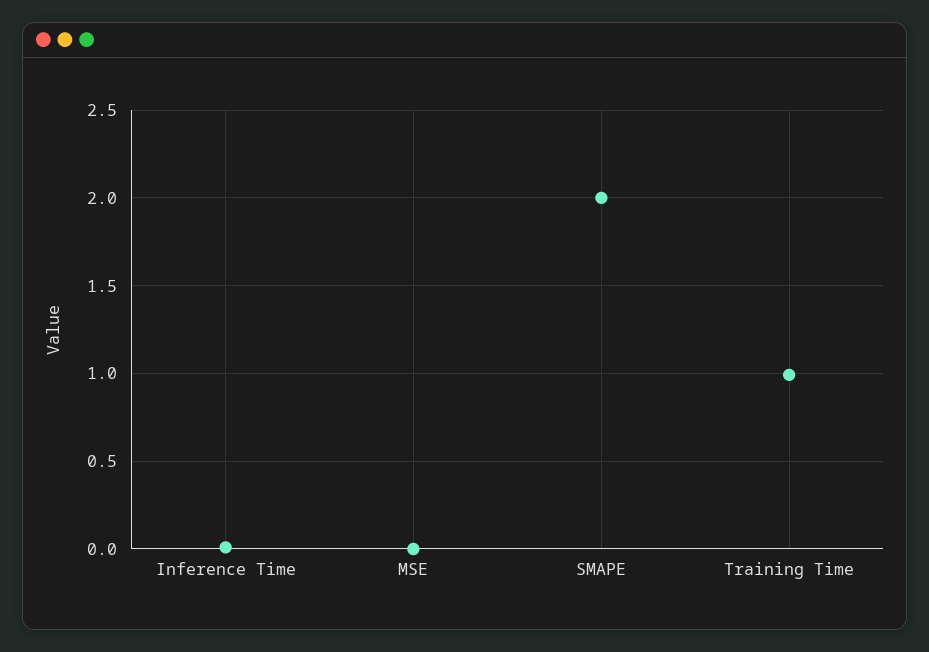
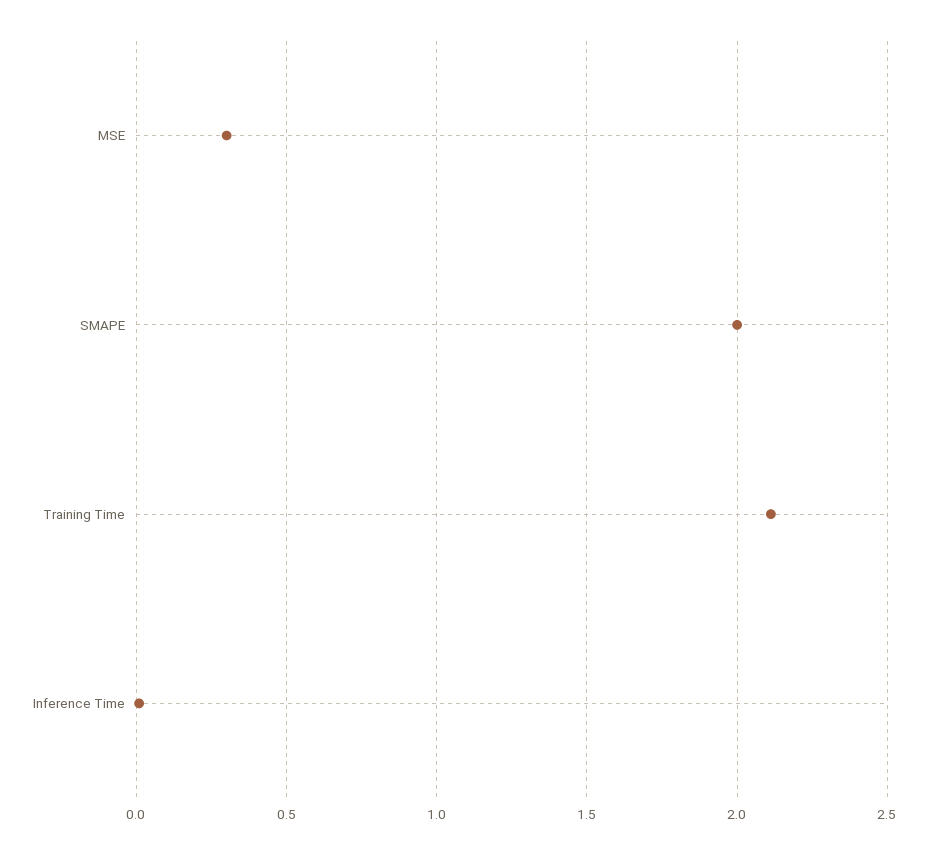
MSE: 0 -> 0.3
Training Time: 1 -> 2.1

